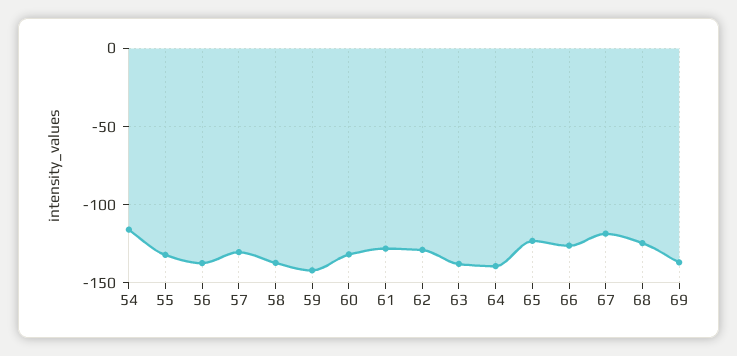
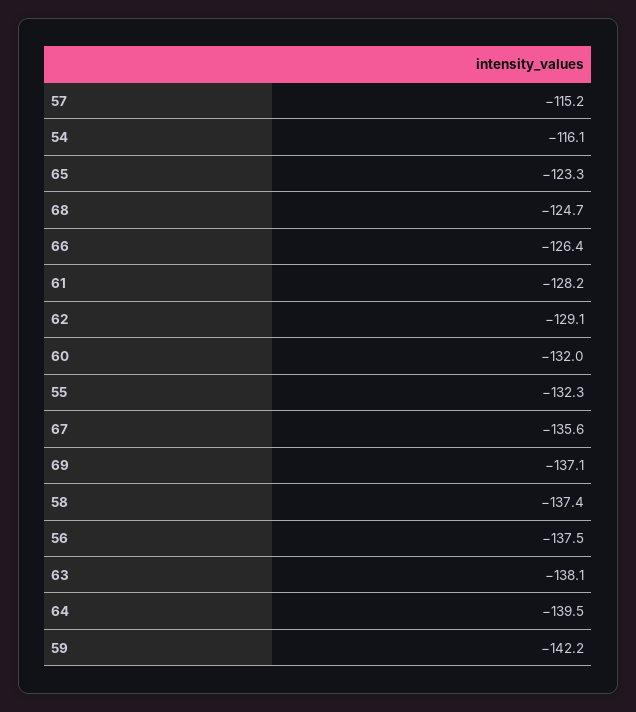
57: -130 -> -115.2
67: -120 -> -135.6

